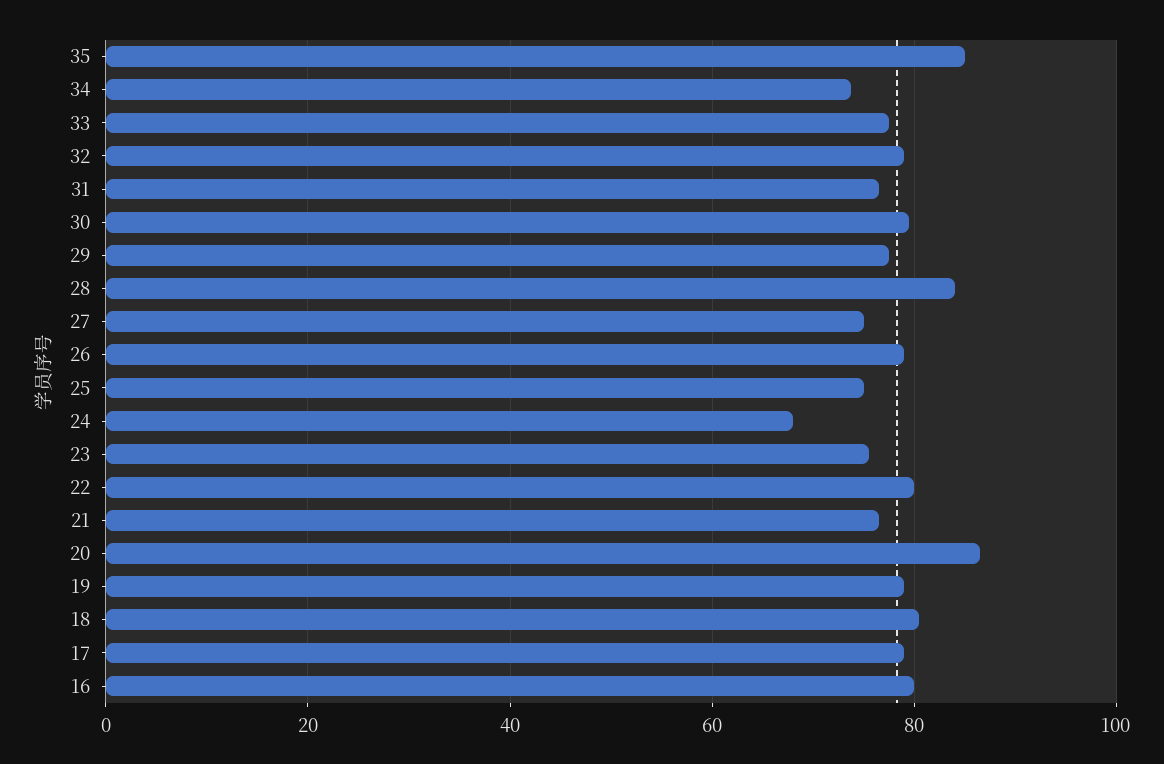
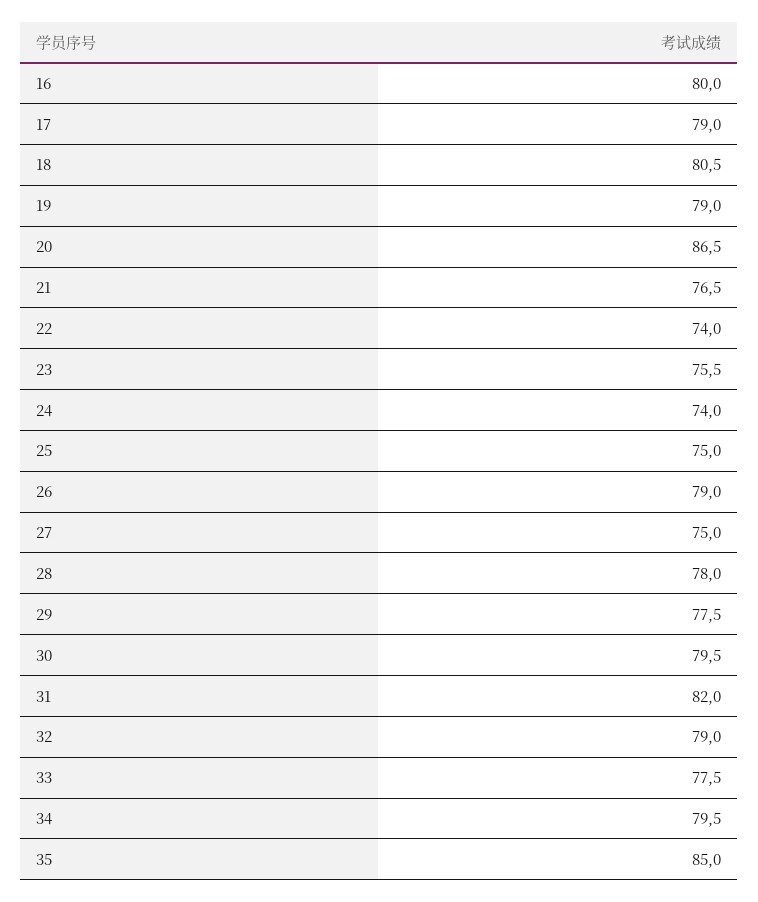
34: 74 -> 79.5
31: 76 -> 82
28: 84 -> 78
24: 68 -> 74
22: 80 -> 74

